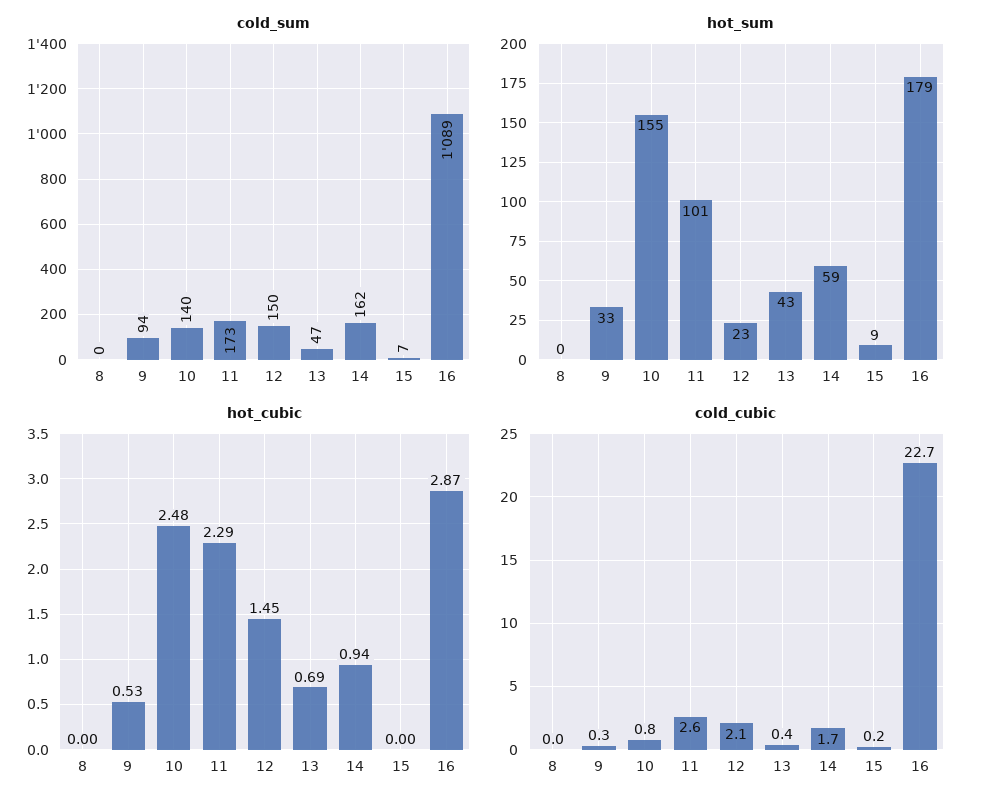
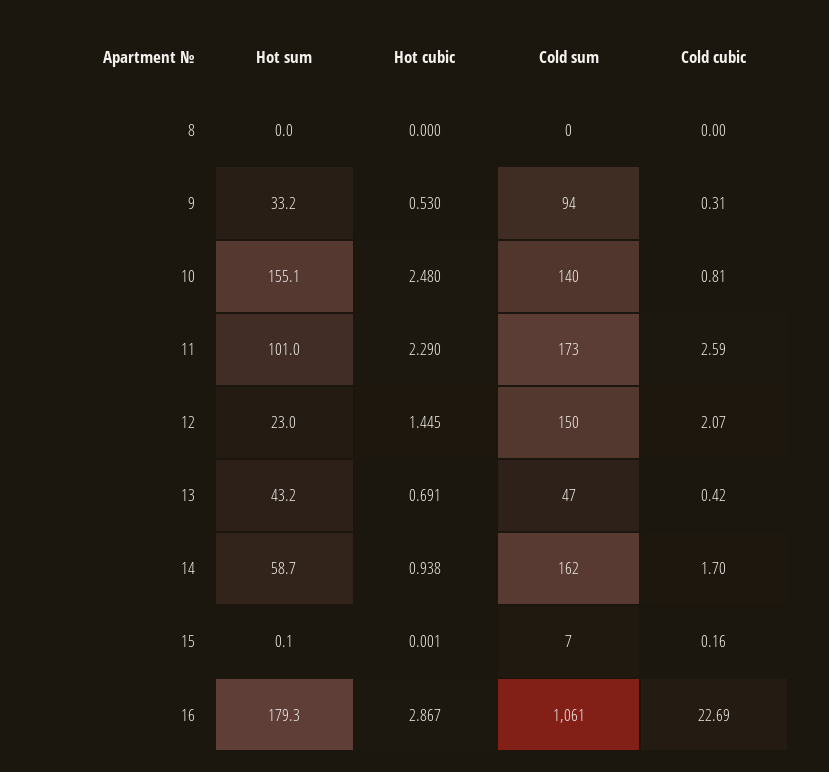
cold_sum, 16: 1089 -> 1061
hot_sum, 15: 9 -> 0.1

